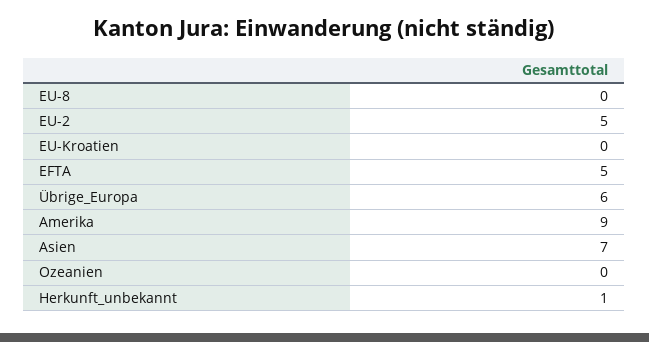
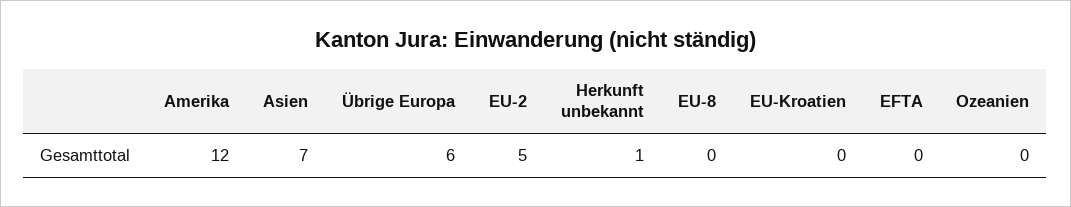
EFTA: 5 -> 0
Amerika: 9 -> 12

